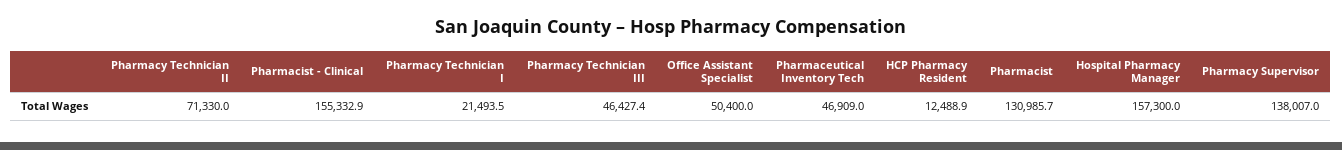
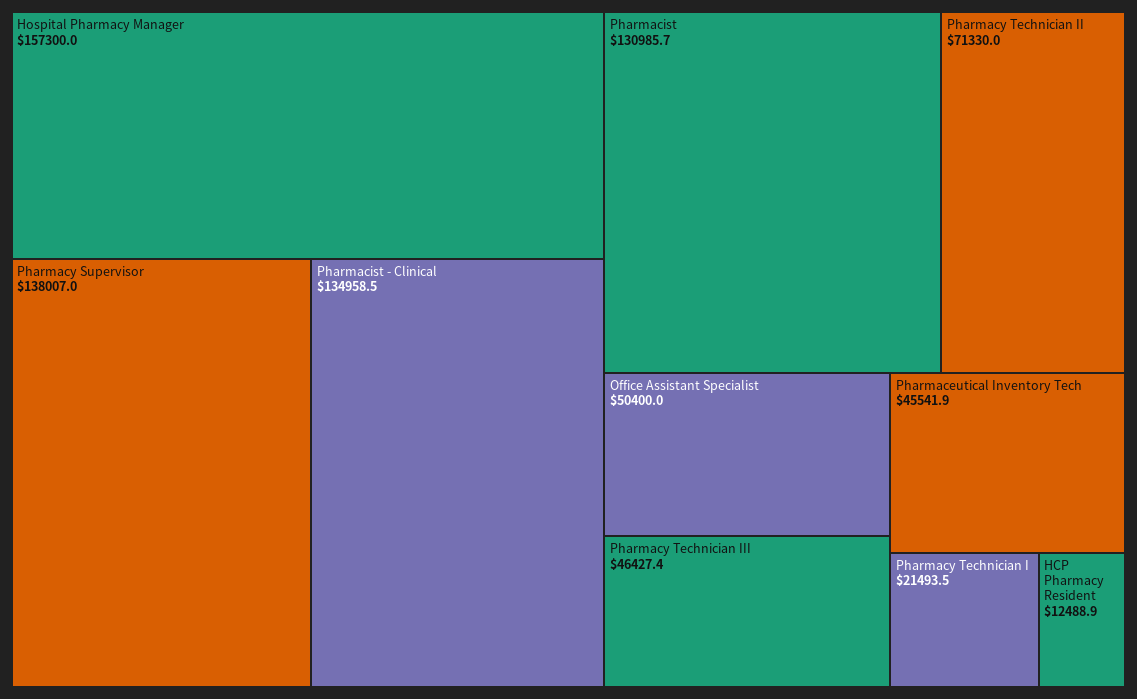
Pharmacist - Clinical: 155332.9 -> 134958.5
Pharmaceutical Inventory Tech: 46909 -> 45541.9

